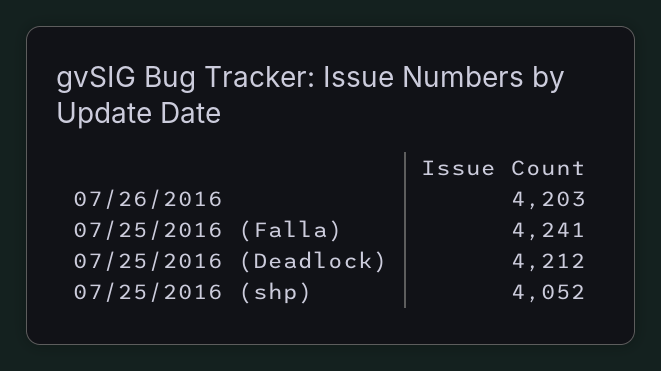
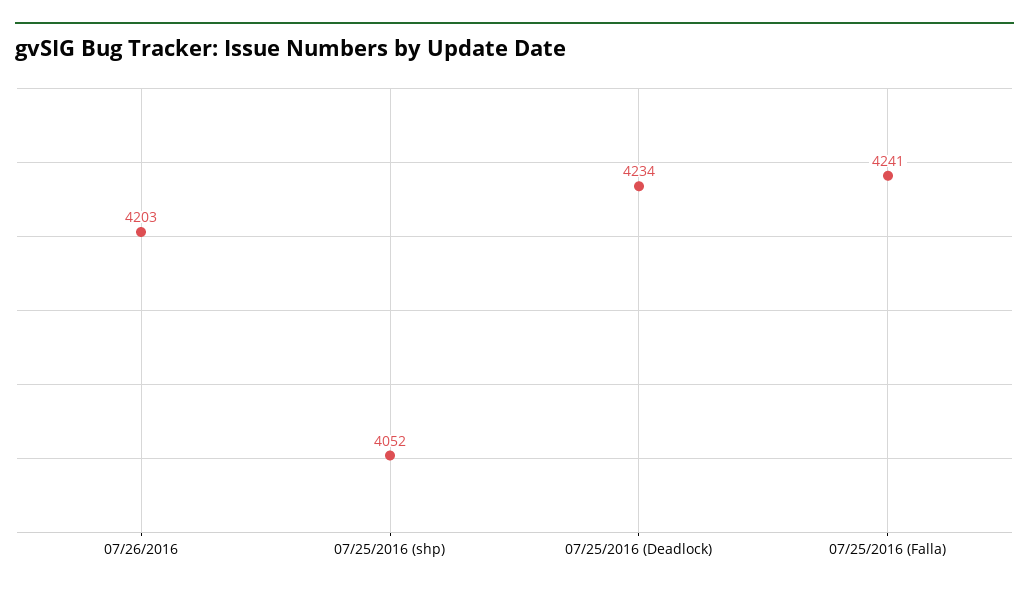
07/25/2016 (Deadlock): 4212 -> 4234

